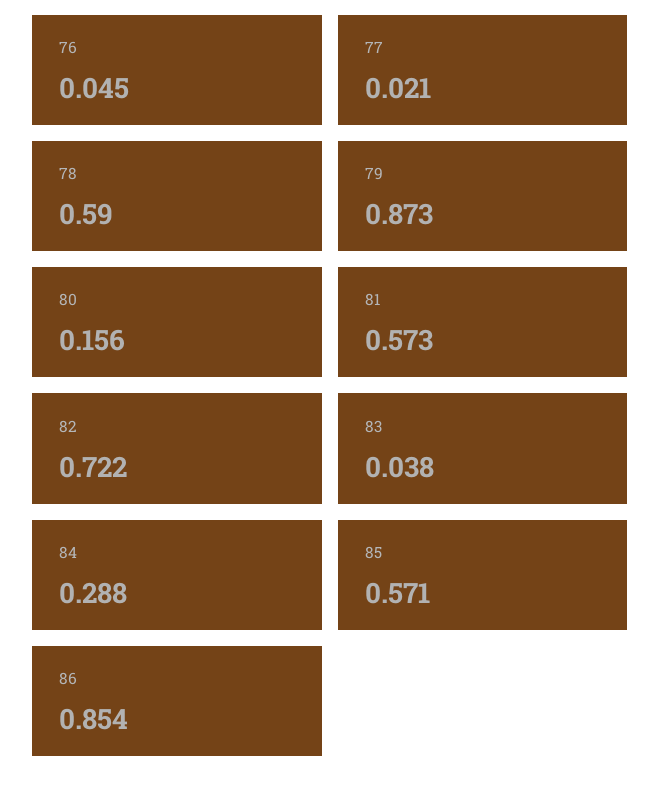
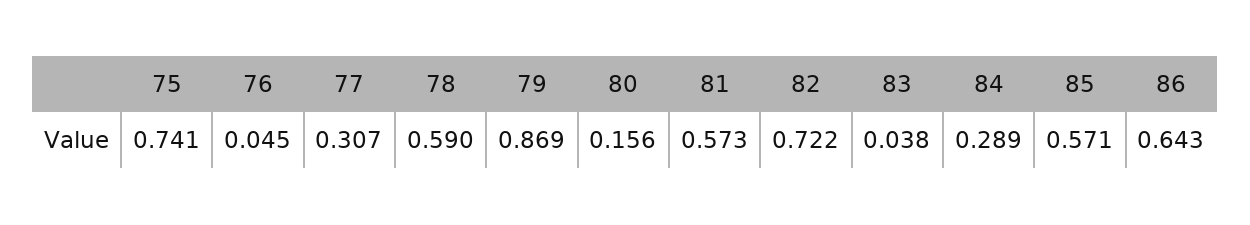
77: 0.021 -> 0.307
79: 0.873 -> 0.869
84: 0.288 -> 0.289
86: 0.854 -> 0.643
75: none -> 0.741

